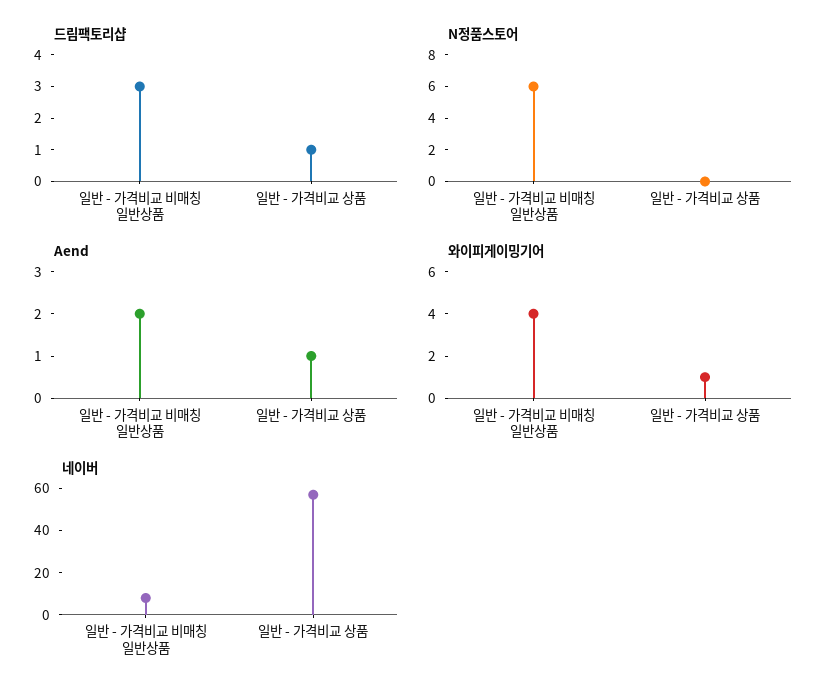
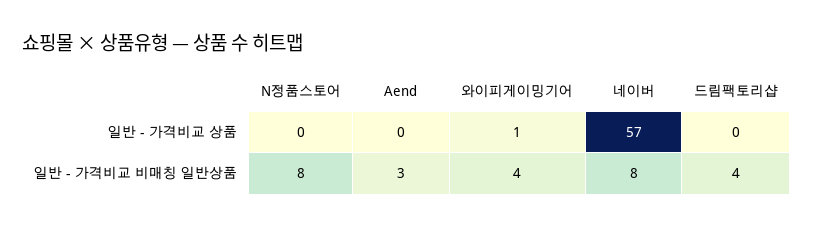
드림팩토리샵, 일반 - 가격비교 비매칭 일반상품: 3 -> 4
드림팩토리샵, 일반 - 가격비교 상품: 1 -> 0
N정품스토어, 일반 - 가격비교 비매칭 일반상품: 6 -> 8
Aend, 일반 - 가격비교 비매칭 일반상품: 2 -> 3
Aend, 일반 - 가격비교 상품: 1 -> 0

